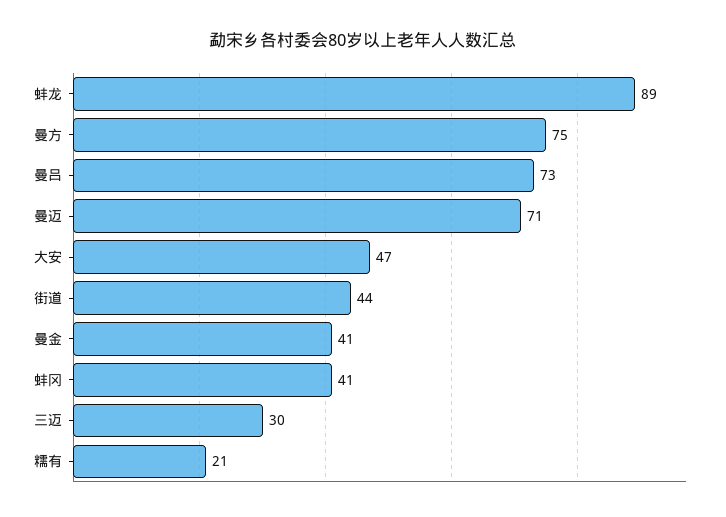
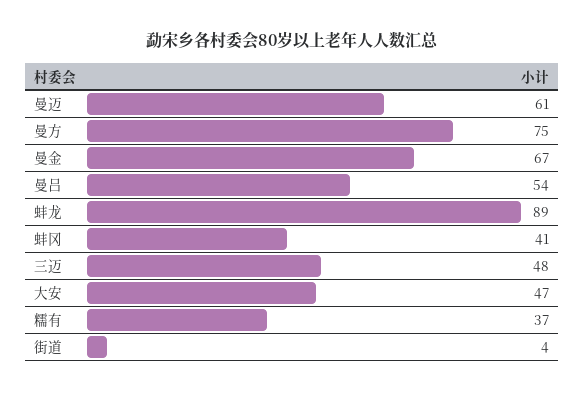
曼吕: 73 -> 54
曼迈: 71 -> 61
街道: 44 -> 4
曼金: 41 -> 67
三迈: 30 -> 48
糯有: 21 -> 37

